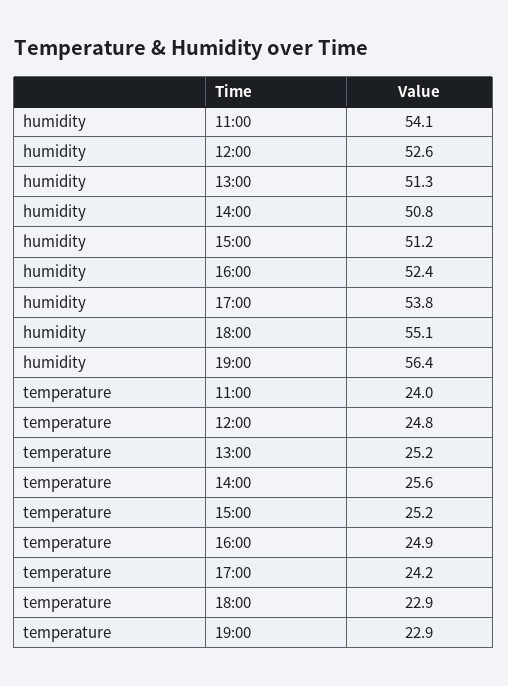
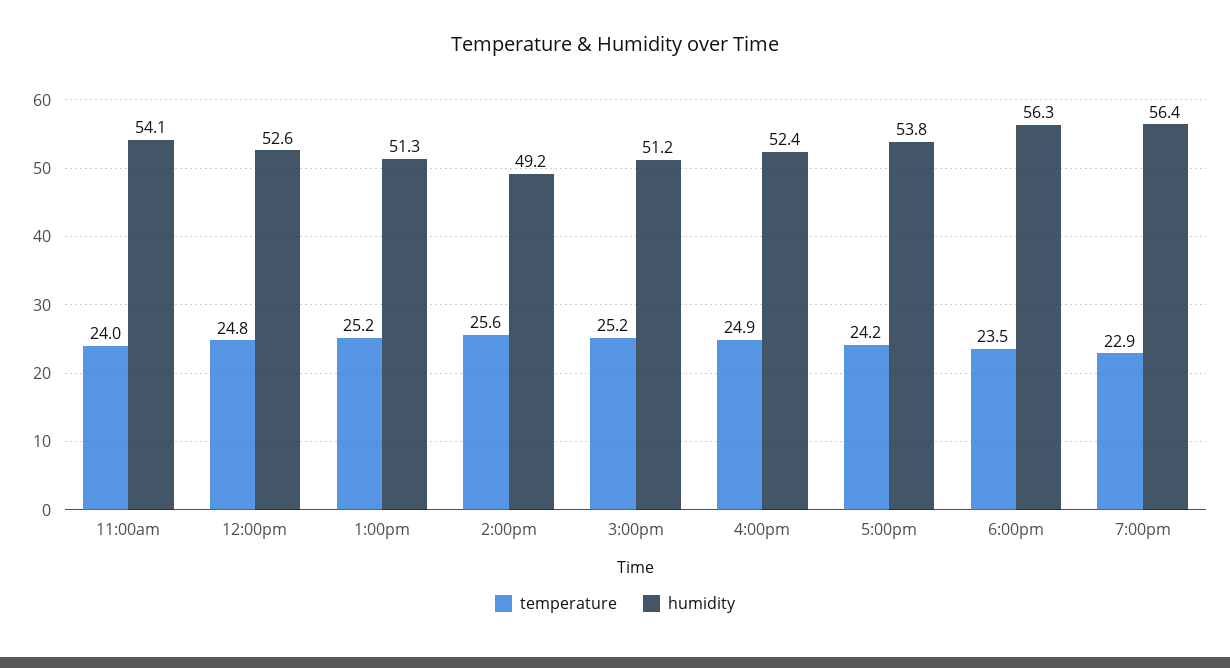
humidity, 14:00: 50.8 -> 49.2
humidity, 18:00: 55.1 -> 56.3
temperature, 18:00: 22.9 -> 23.5

